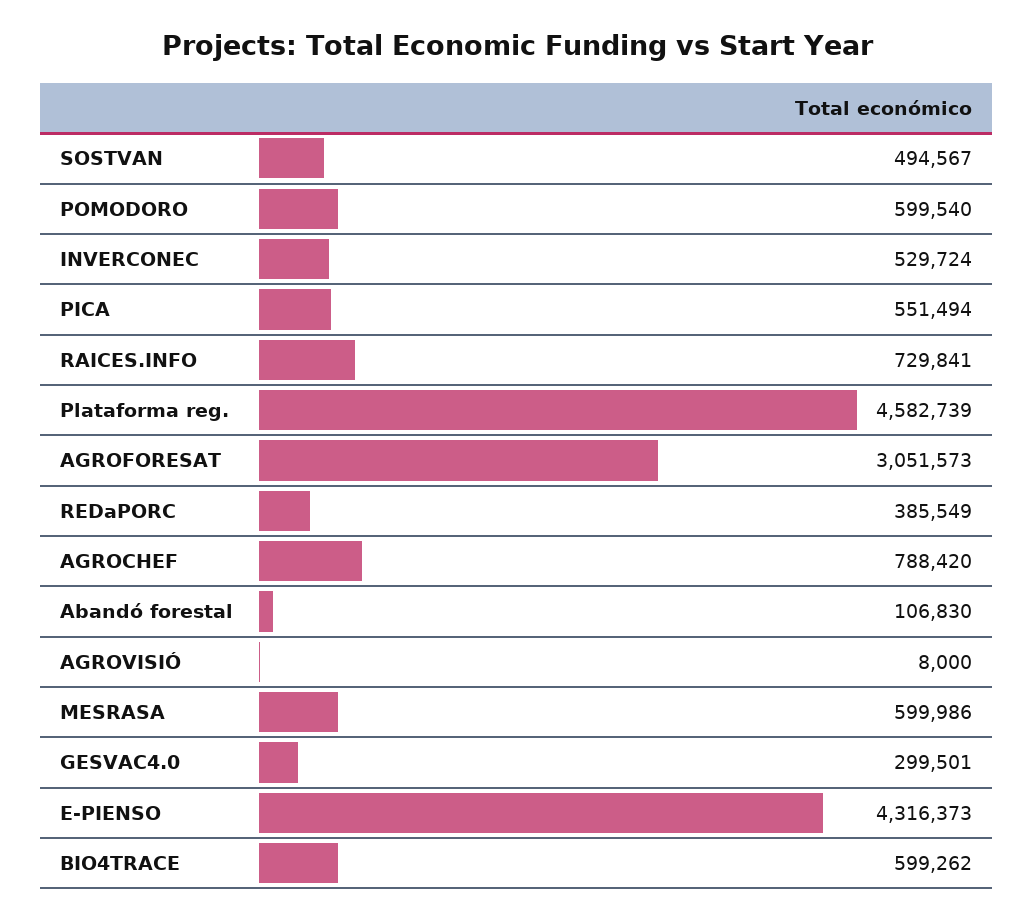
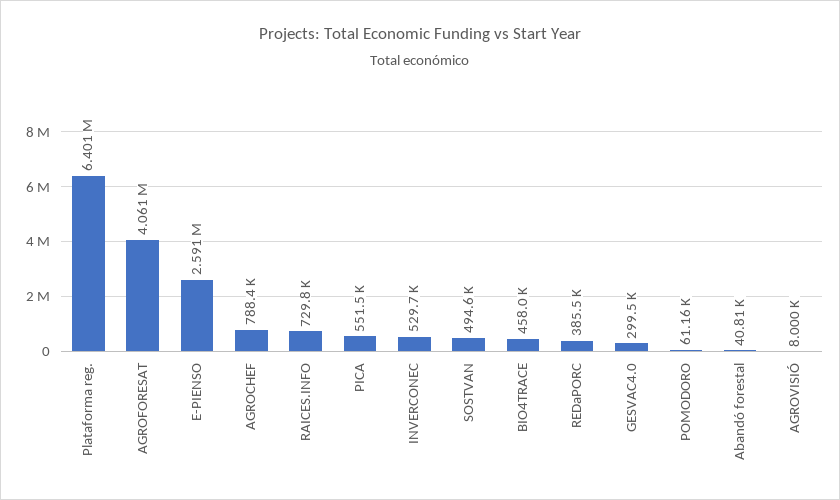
POMODORO: 599540 -> 61160
Plataforma reg.: 4582739 -> 6401000
AGROFORESAT: 3051573 -> 4061000
Abandó forestal: 106830 -> 40810
MESRASA: 599986 -> none
E-PIENSO: 4316373 -> 2591000
BIO4TRACE: 599262 -> 458000

